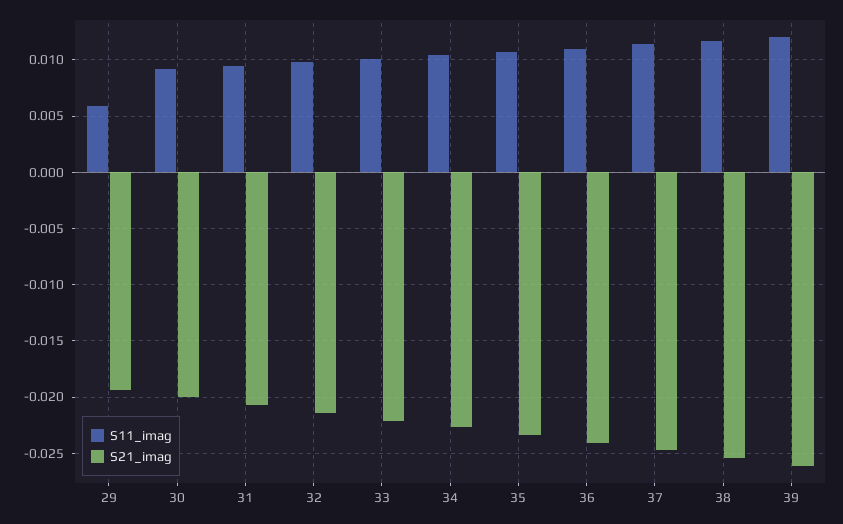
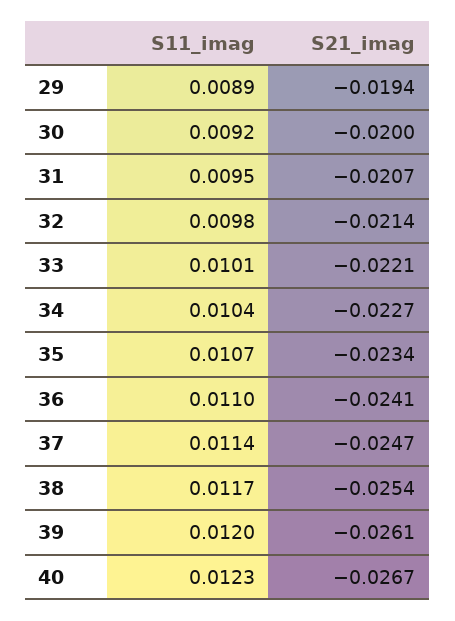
S11_imag, 29: 0.006 -> 0.0089
S11_imag, 40: none -> 0.0123
S21_imag, 40: none -> -0.0267

